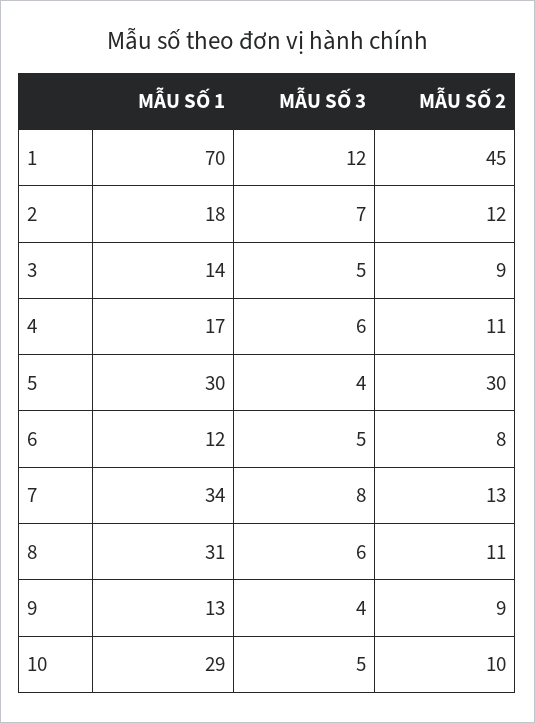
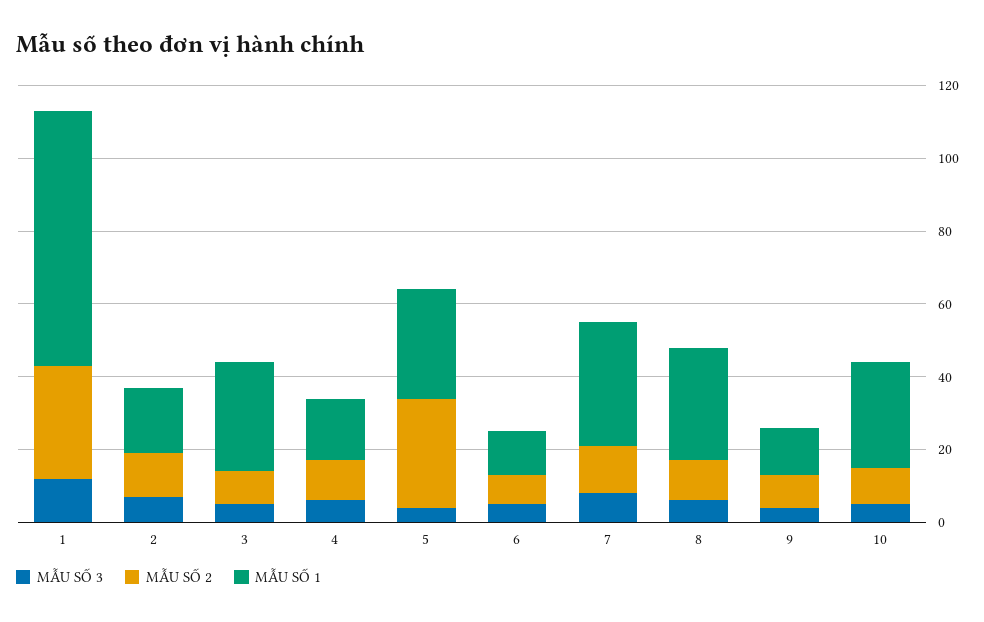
MẪU SỐ 2, 1: 45 -> 30
MẪU SỐ 1, 3: 14 -> 30

